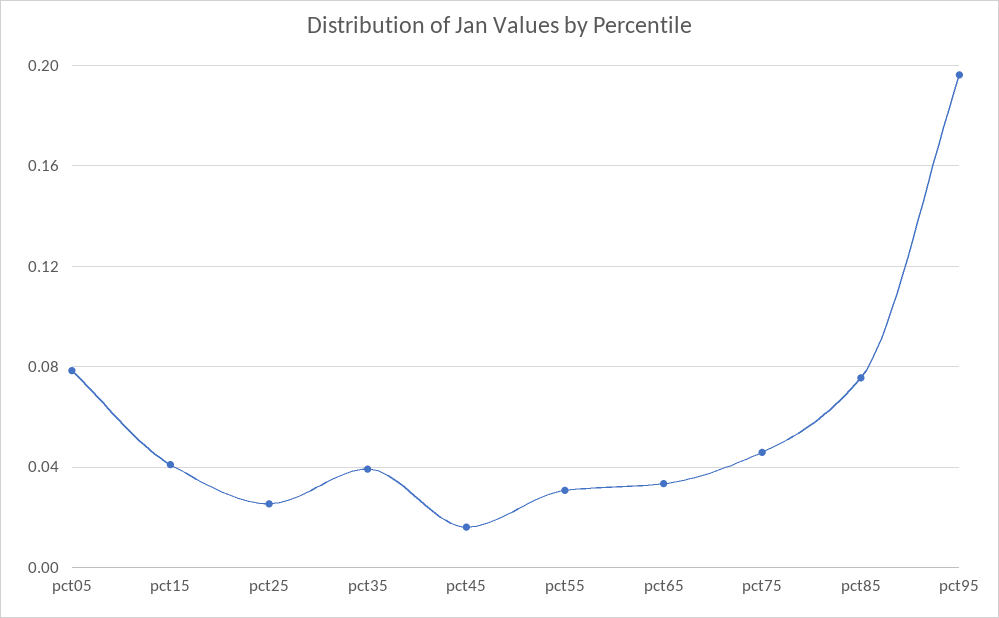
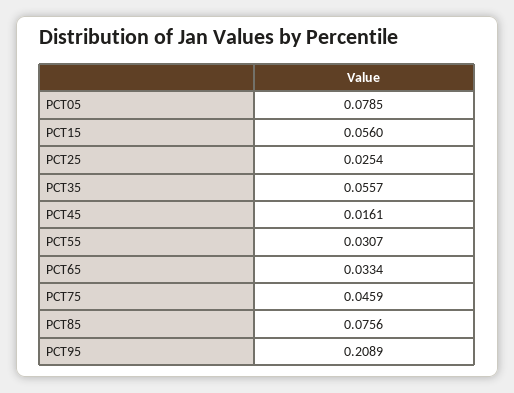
pct15: 0.04 -> 0.056
pct35: 0.04 -> 0.0557
pct95: 0.195 -> 0.2089

